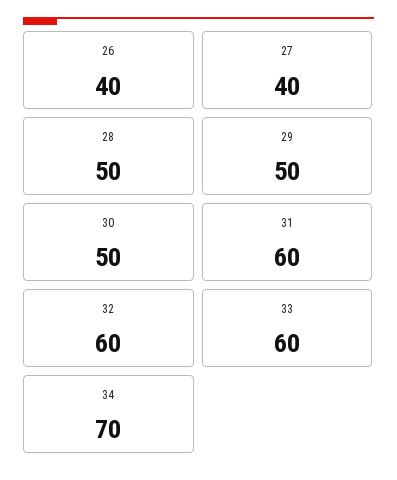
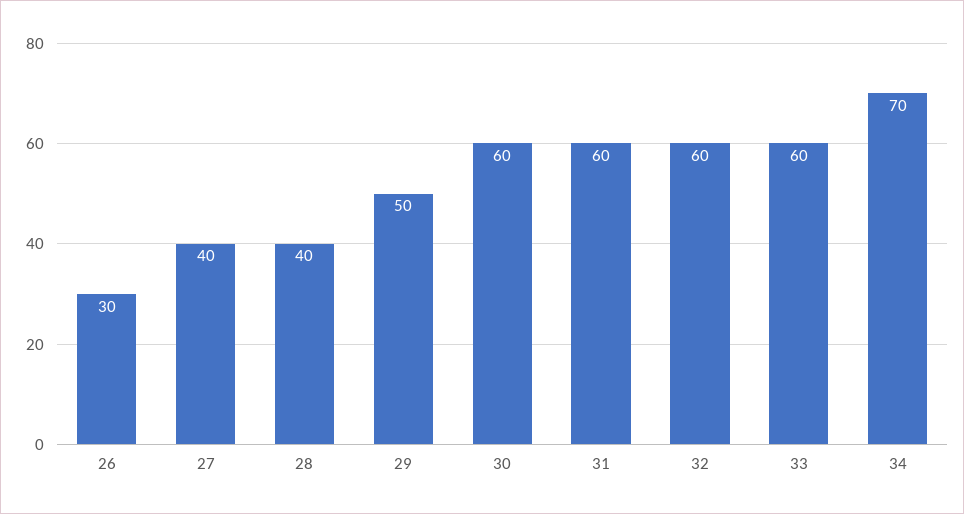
26: 40 -> 30
28: 50 -> 40
30: 50 -> 60

